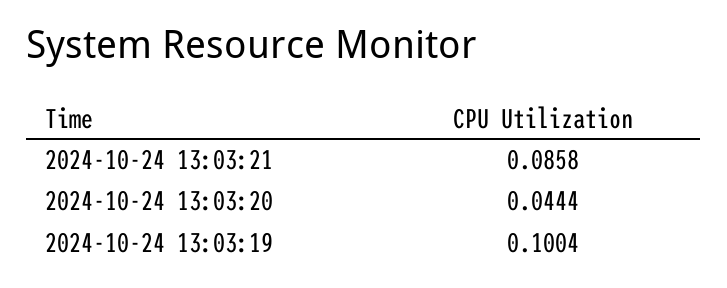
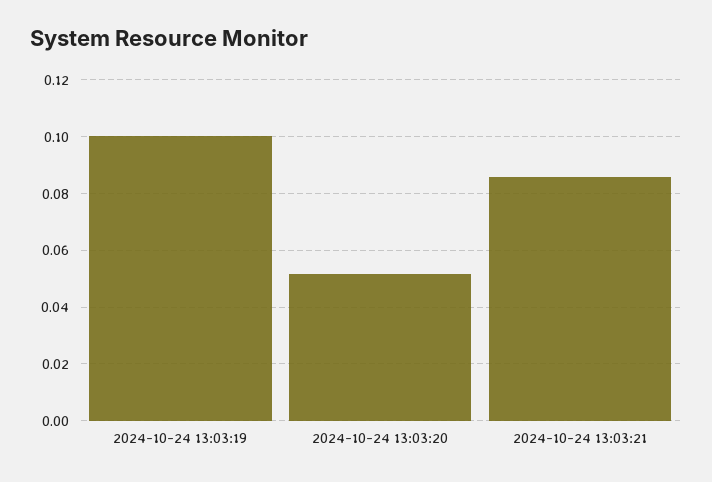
2024-10-24 13:03:20: 0.0444 -> 0.0525

